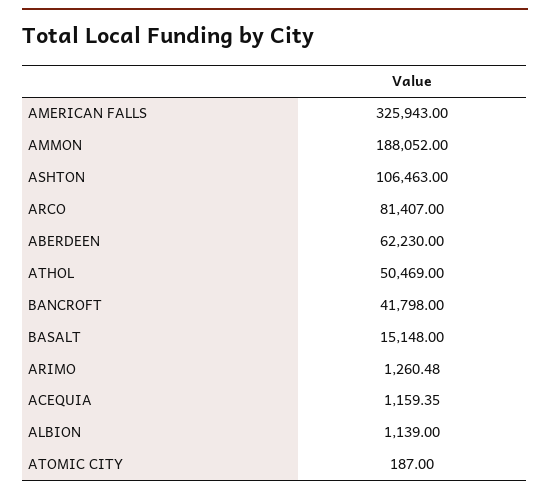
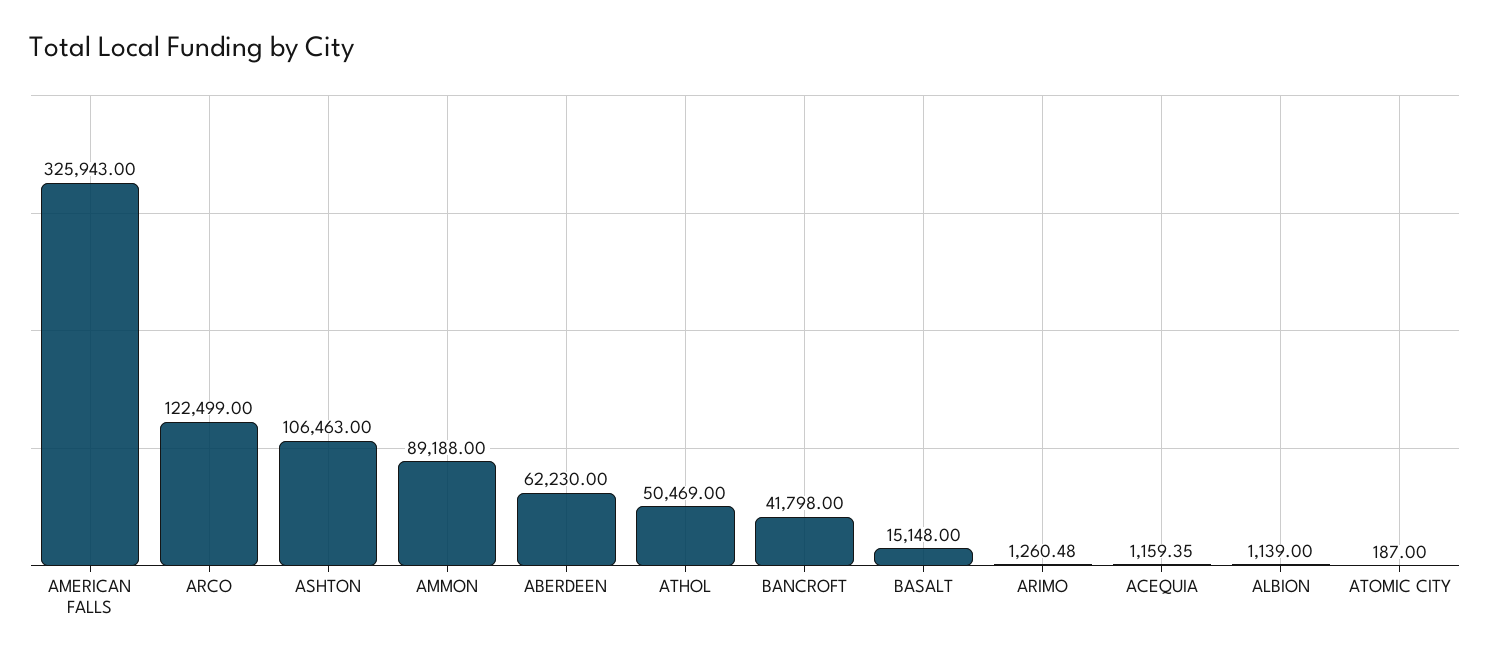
AMMON: 188052 -> 89188
ARCO: 81407 -> 122499

